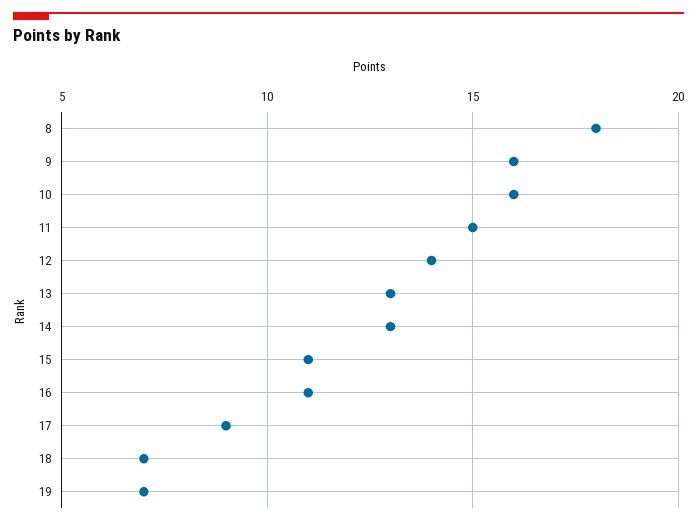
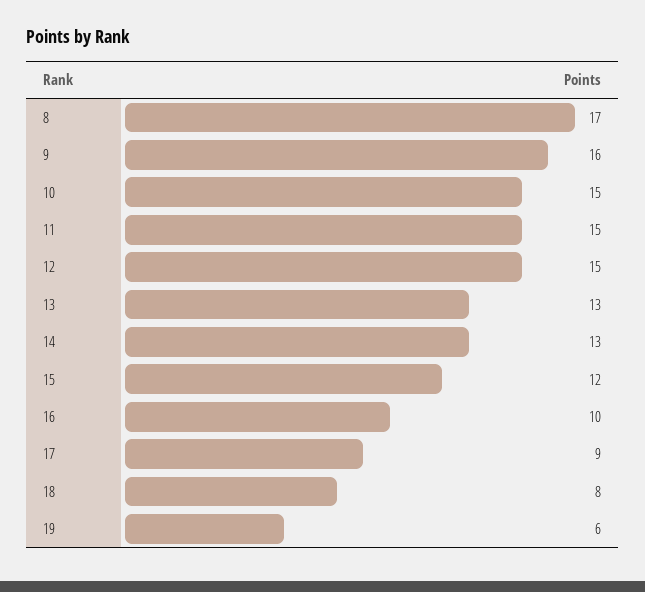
8: 18 -> 17
10: 16 -> 15
12: 14 -> 15
15: 11 -> 12
16: 11 -> 10
18: 7 -> 8
19: 7 -> 6

